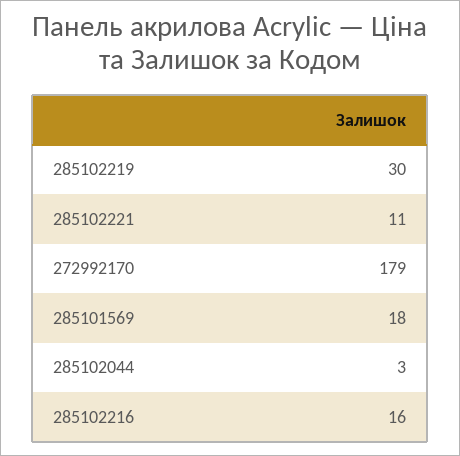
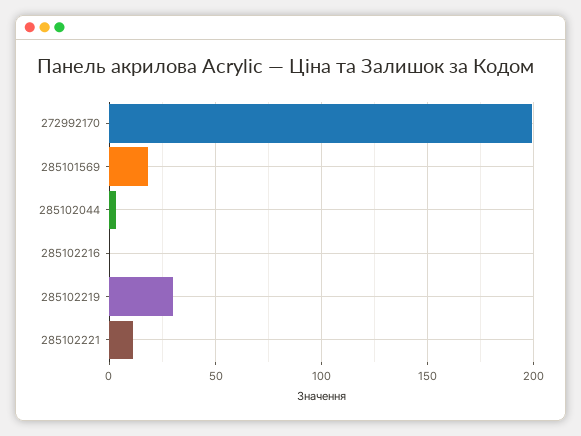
272992170: 179 -> 200
285102216: 16 -> 0

